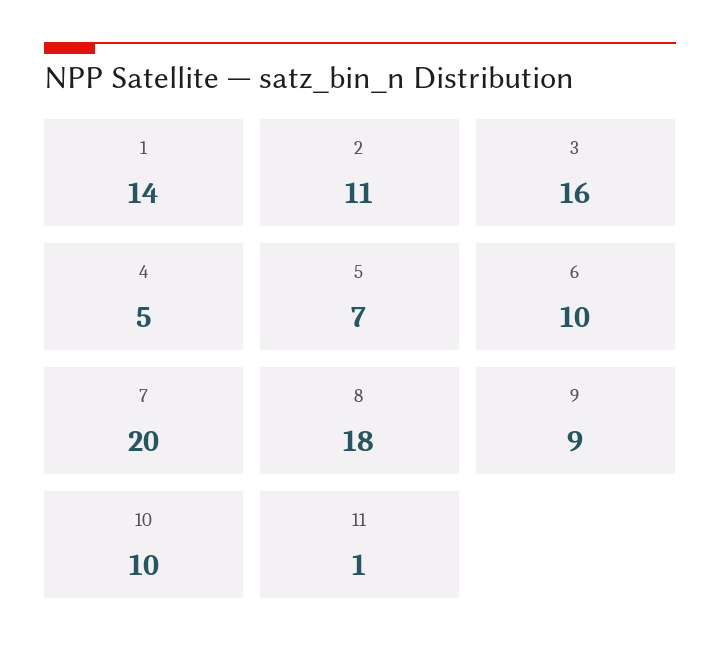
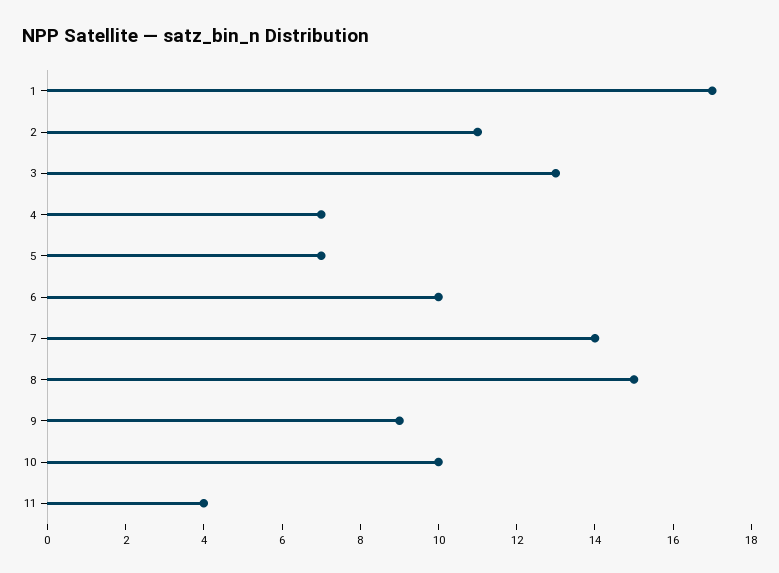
1: 14 -> 17
3: 16 -> 13
4: 5 -> 7
7: 20 -> 14
8: 18 -> 15
11: 1 -> 4

